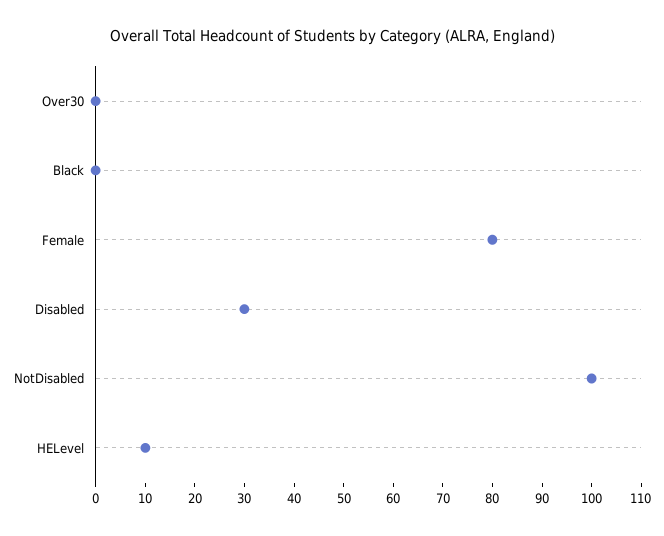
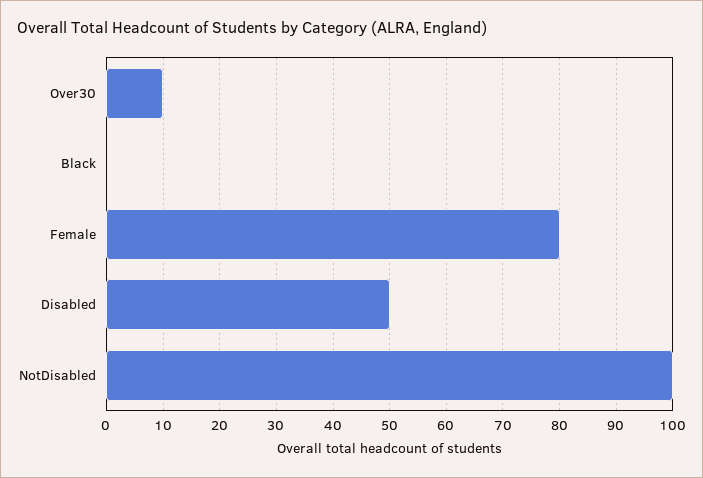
Over30: 0 -> 10
Disabled: 30 -> 50
HELevel: 10 -> none

